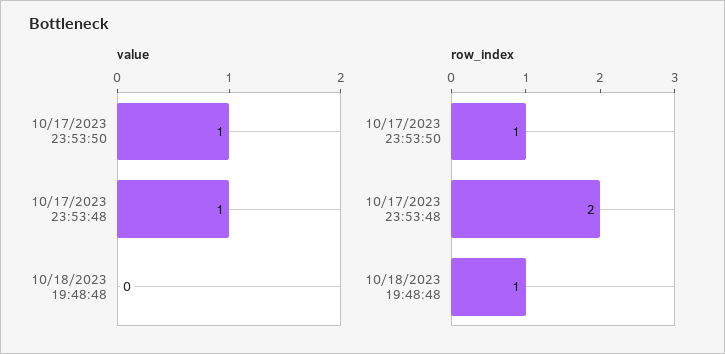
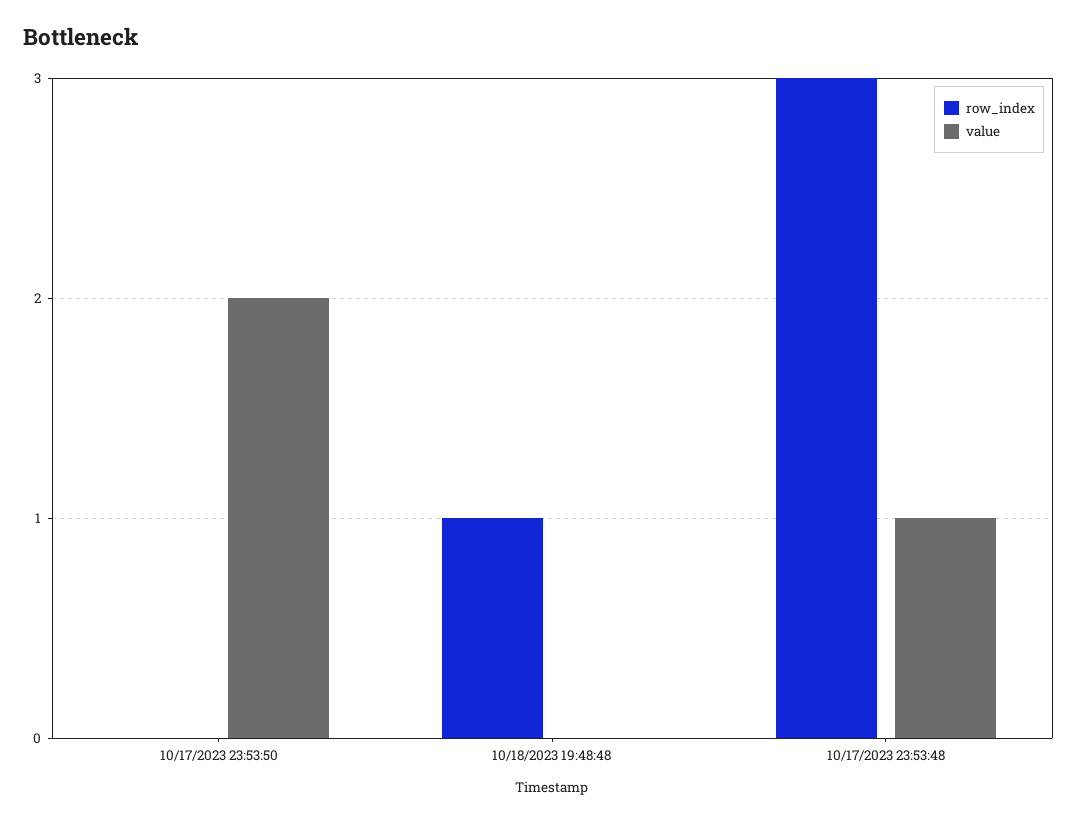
value, 10/17/2023 23:53:50: 1 -> 2
row_index, 10/17/2023 23:53:50: 1 -> 0
row_index, 10/17/2023 23:53:48: 2 -> 3

